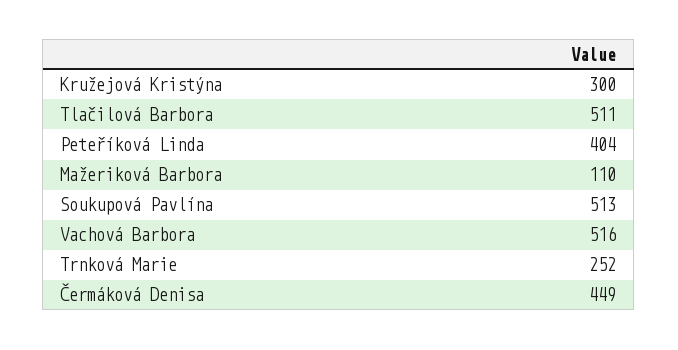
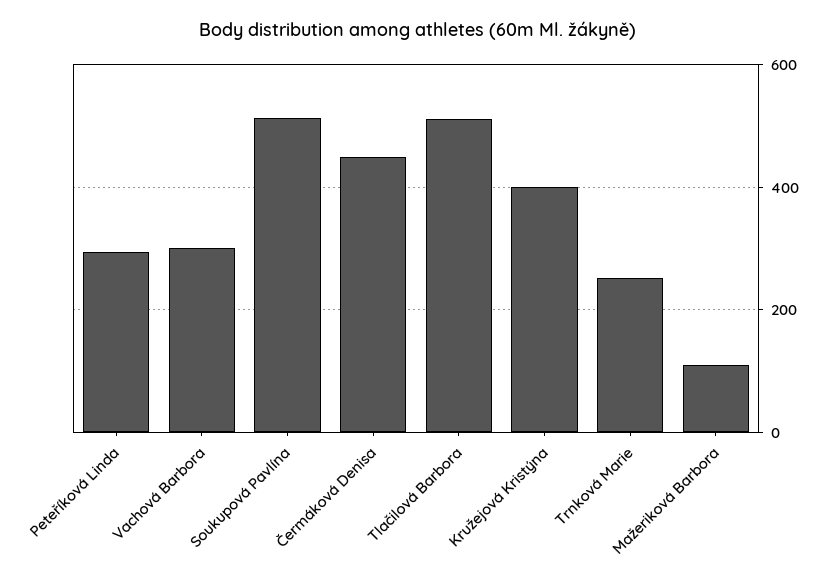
Kružejová Kristýna: 300 -> 400
Peteříková Linda: 404 -> 300
Vachová Barbora: 516 -> 300

